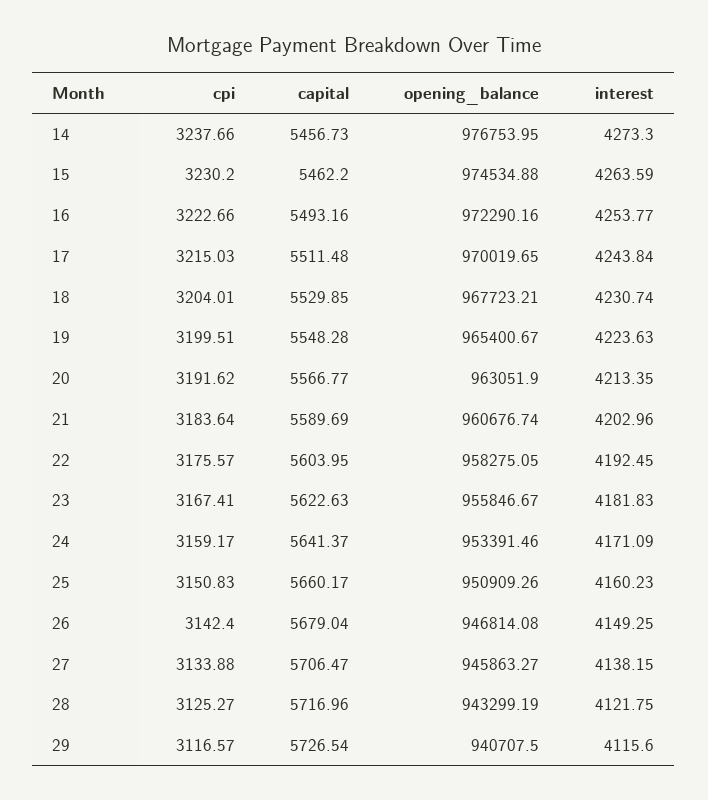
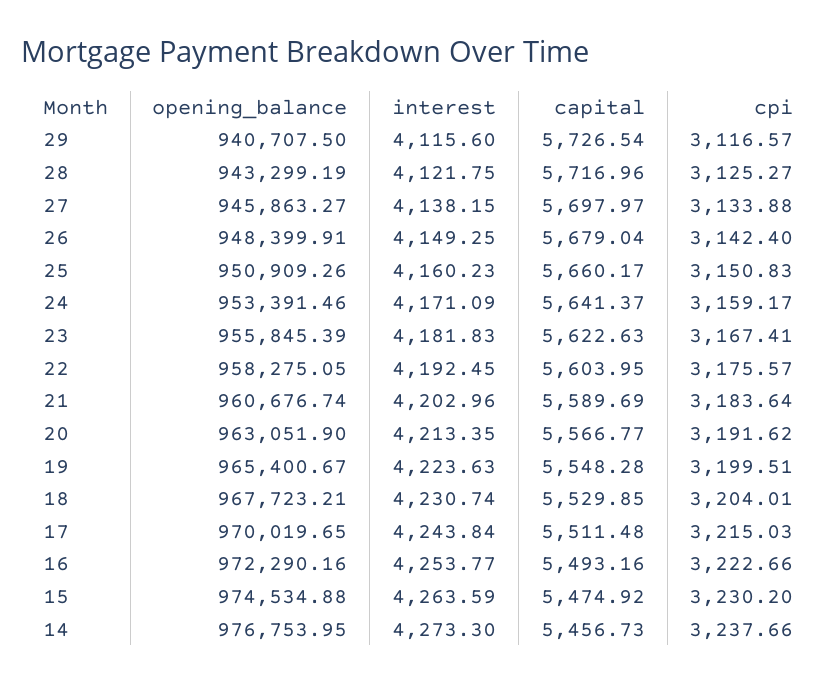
capital, 15: 5462.2 -> 5474.92
opening_balance, 23: 955846.67 -> 955845.39
opening_balance, 26: 946814.08 -> 948399.91
capital, 27: 5706.47 -> 5697.97

